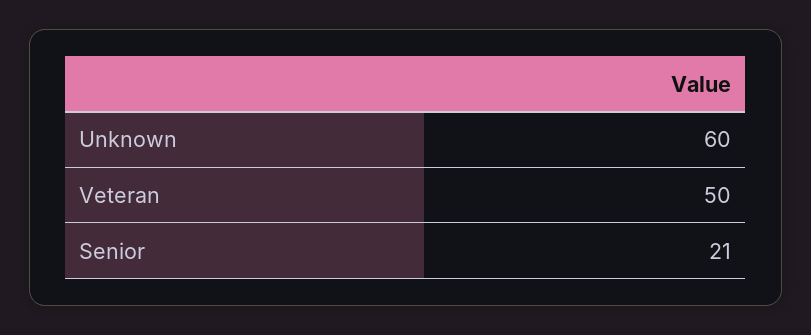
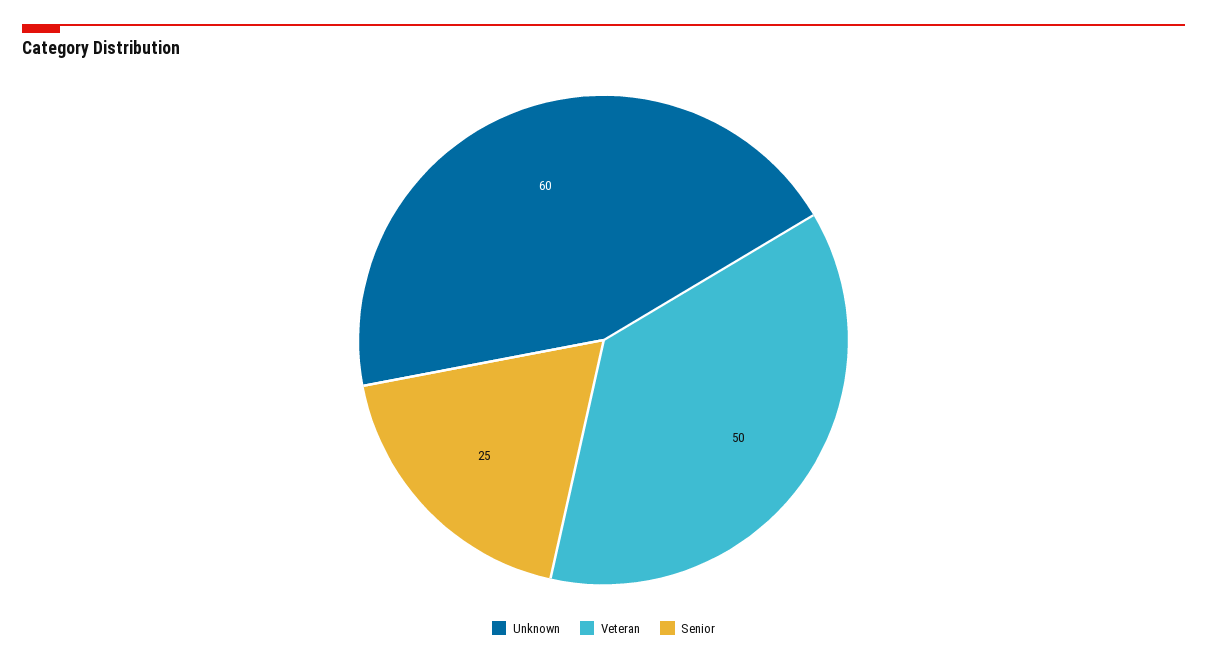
Senior: 21 -> 25

